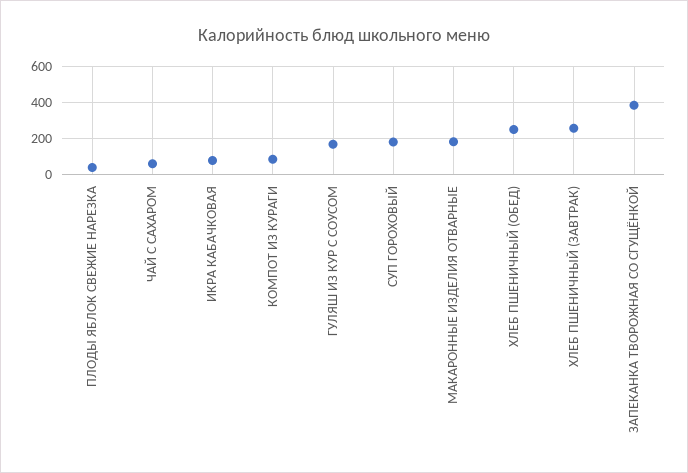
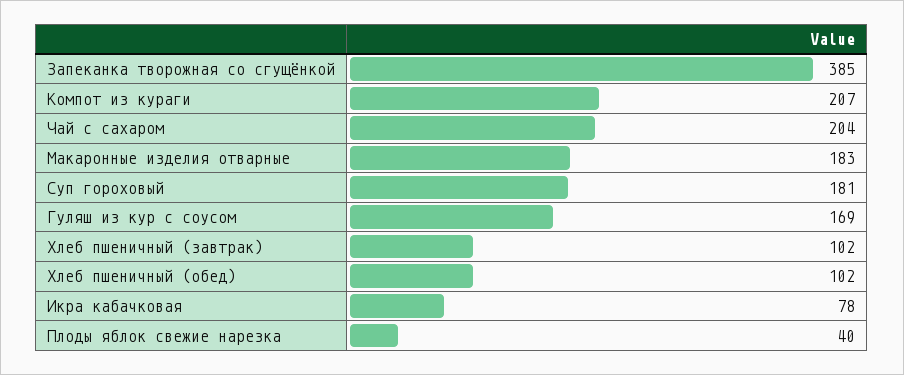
ЧАЙ С САХАРОМ: 50 -> 204
КОМПОТ ИЗ КУРАГИ: 100 -> 207
ХЛЕБ ПШЕНИЧНЫЙ (ОБЕД): 250 -> 102
ХЛЕБ ПШЕНИЧНЫЙ (ЗАВТРАК): 250 -> 102

